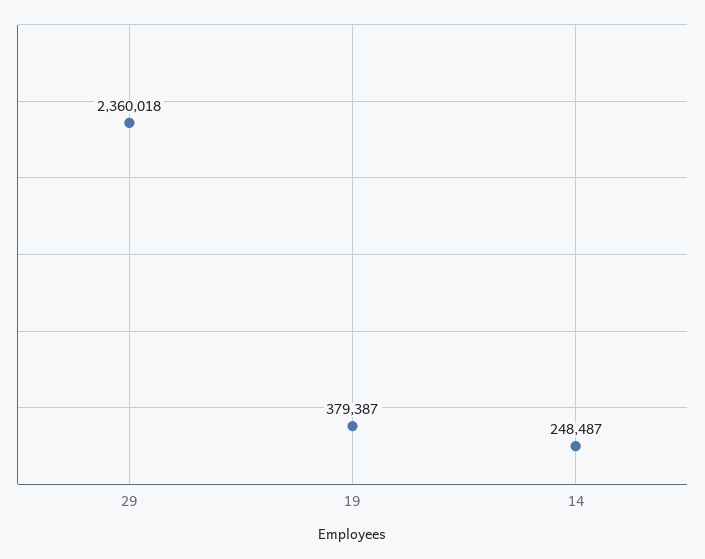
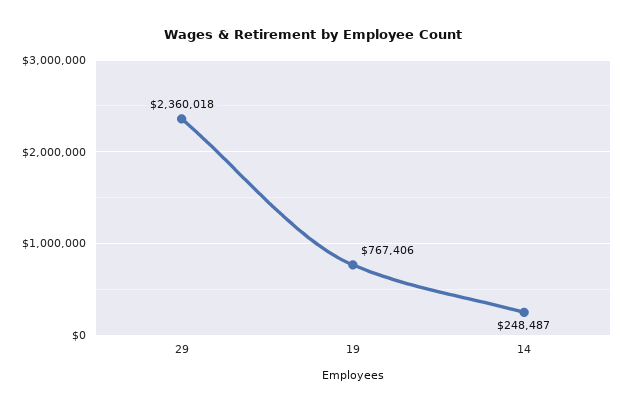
19: 379387 -> 767406

